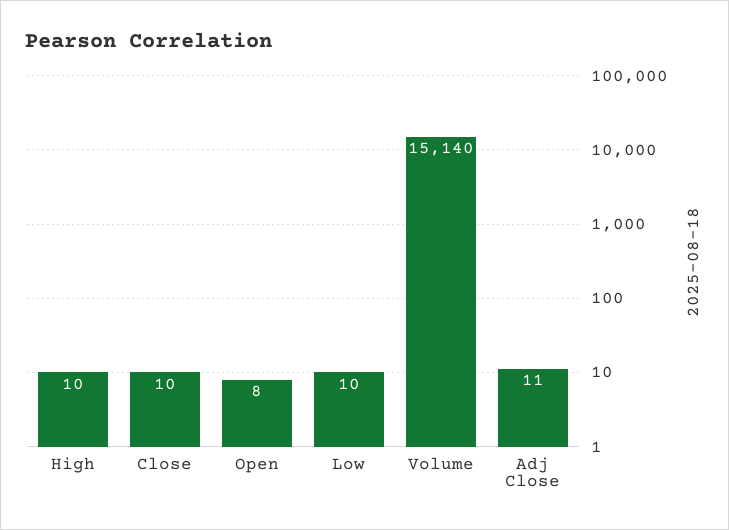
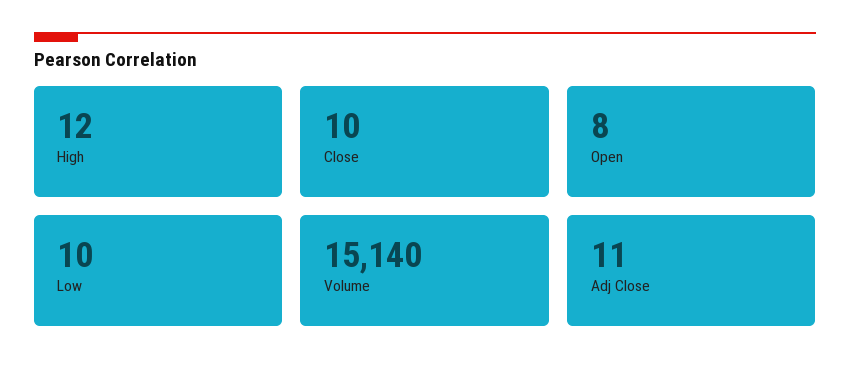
High: 10 -> 12

